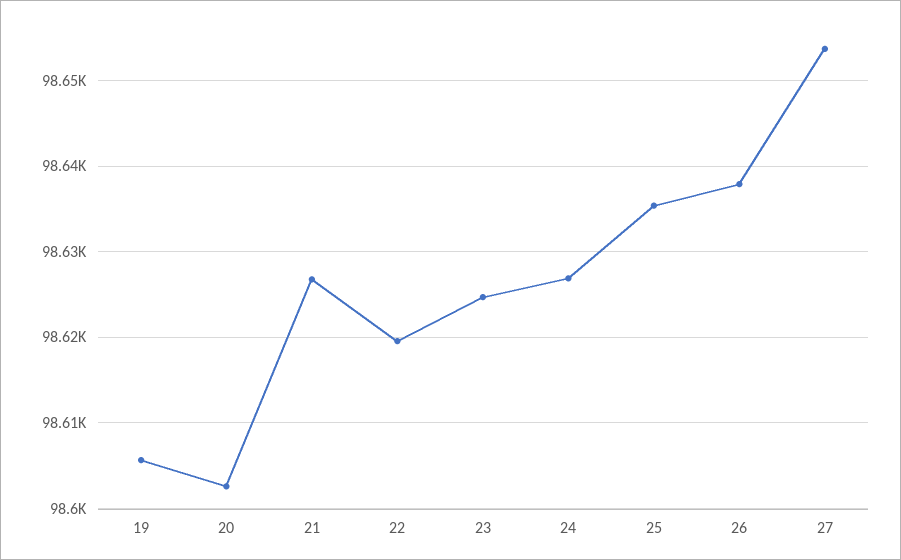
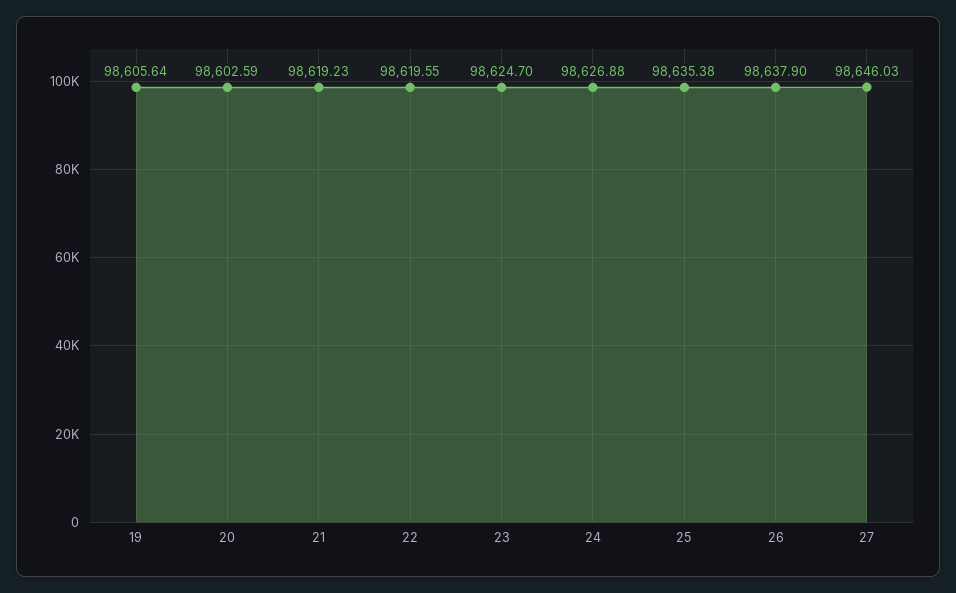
21: 98627 -> 98619.23
27: 98654 -> 98646.03

